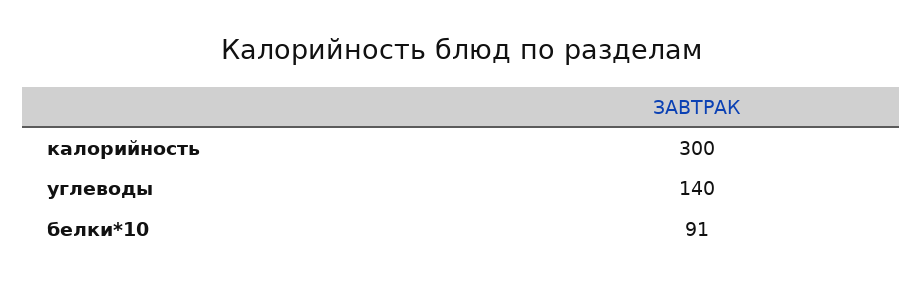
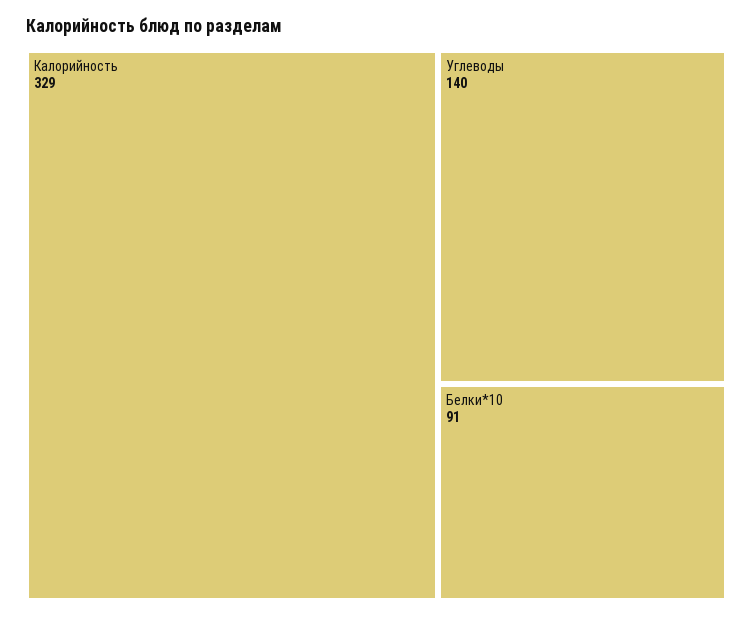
калорийность: 300 -> 329

